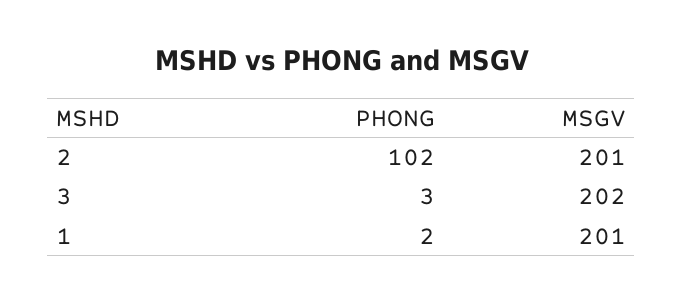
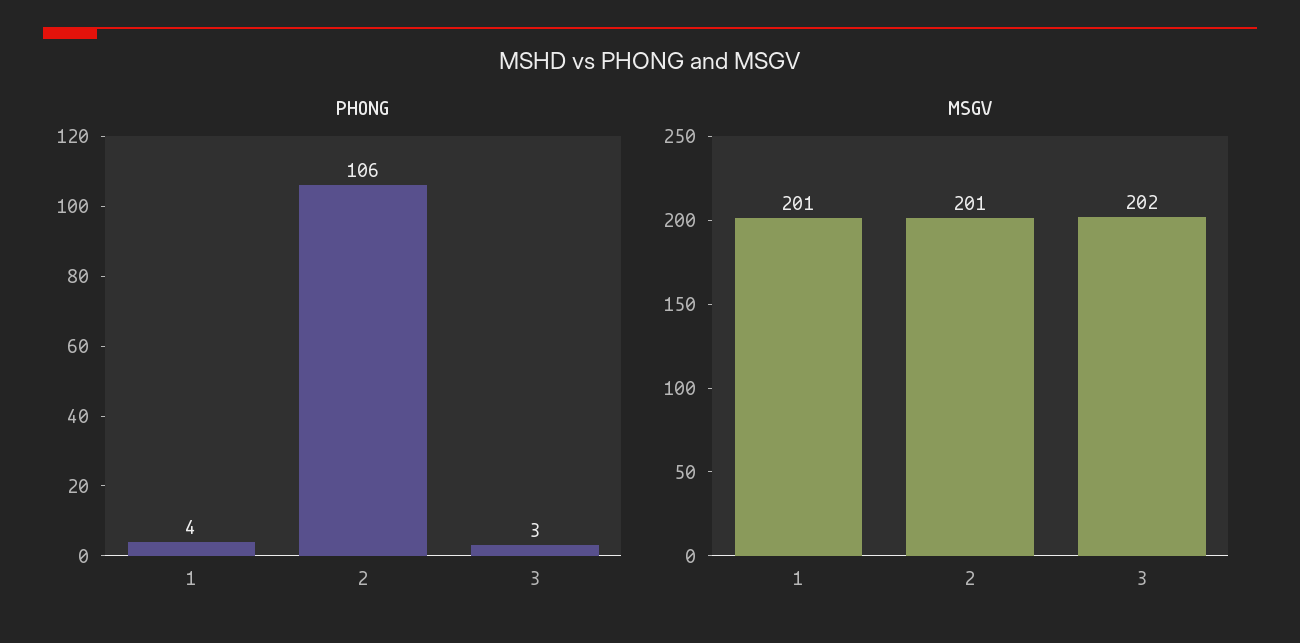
PHONG, 2: 102 -> 106
PHONG, 1: 2 -> 4

